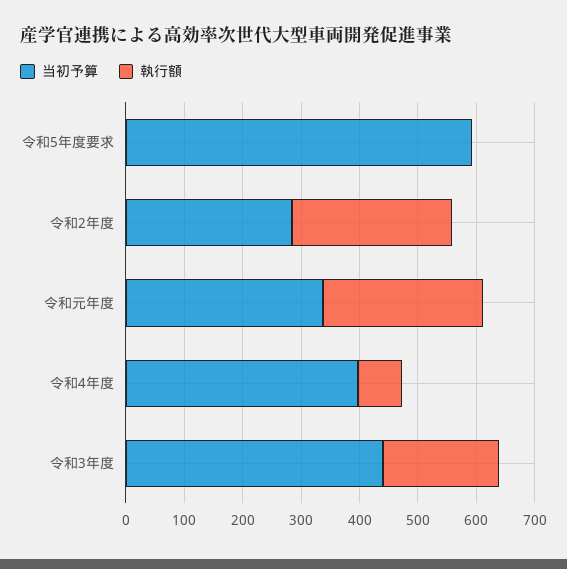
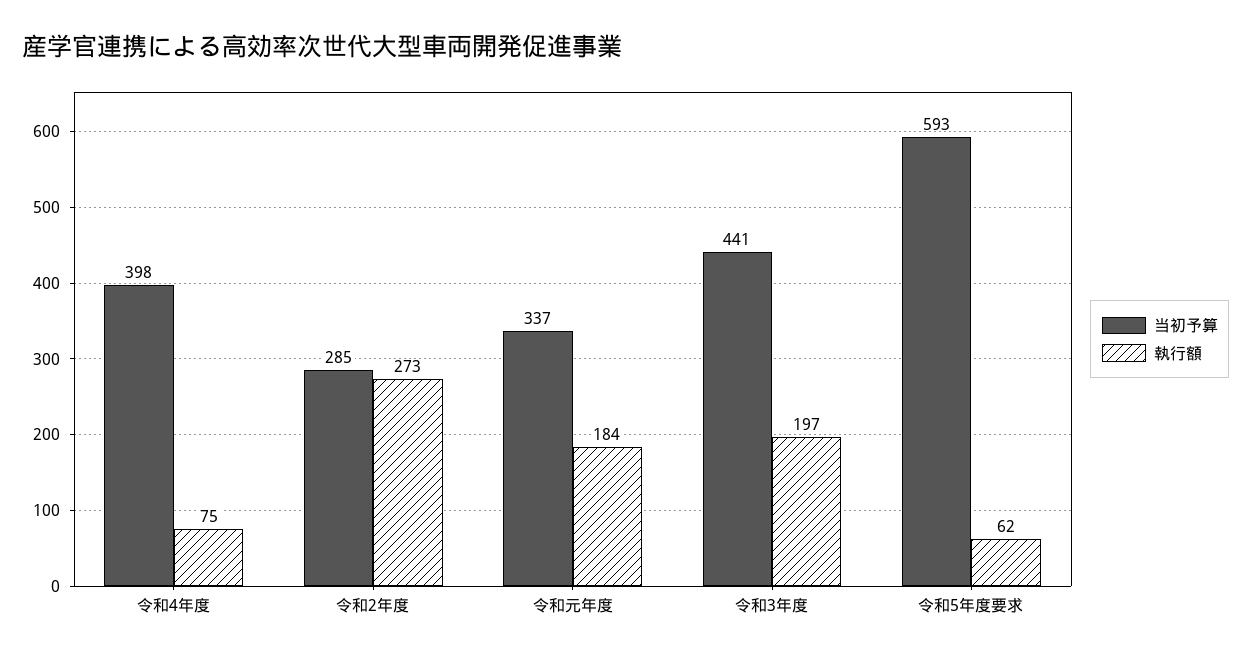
執行額, 令和5年度要求: 0 -> 62
執行額, 令和元年度: 280 -> 184

